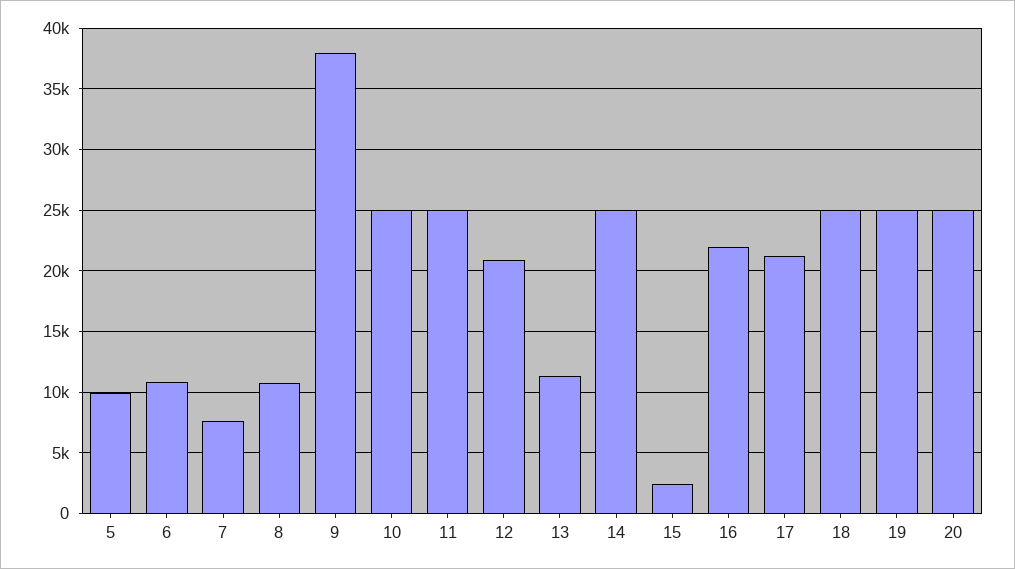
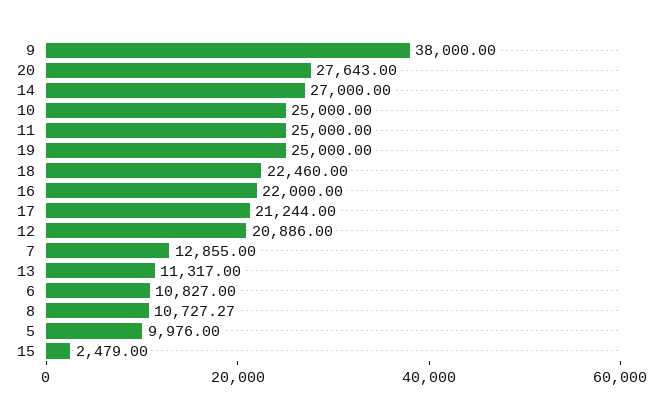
7: 7500 -> 12855
14: 25000 -> 27000
18: 25000 -> 22460
20: 25000 -> 27643

